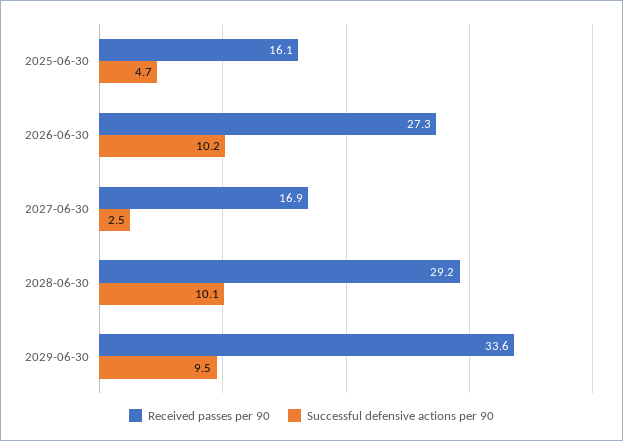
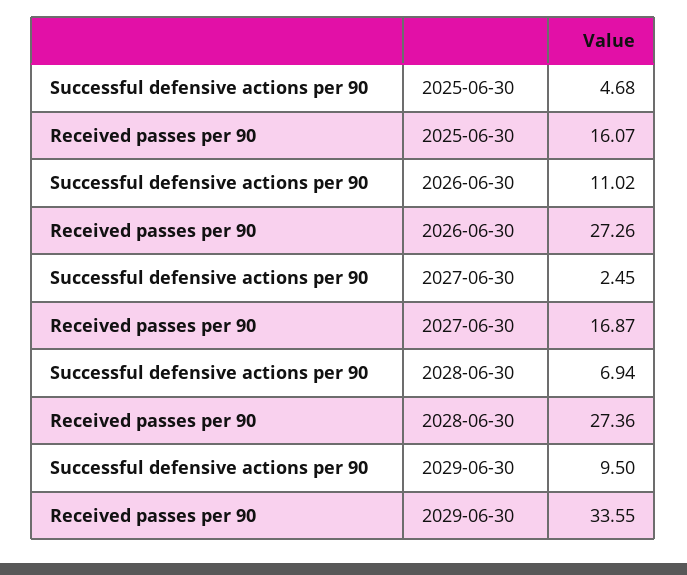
Successful defensive actions per 90, 2026-06-30: 10.2 -> 11.02
Received passes per 90, 2028-06-30: 29.2 -> 27.36
Successful defensive actions per 90, 2028-06-30: 10.1 -> 6.94

